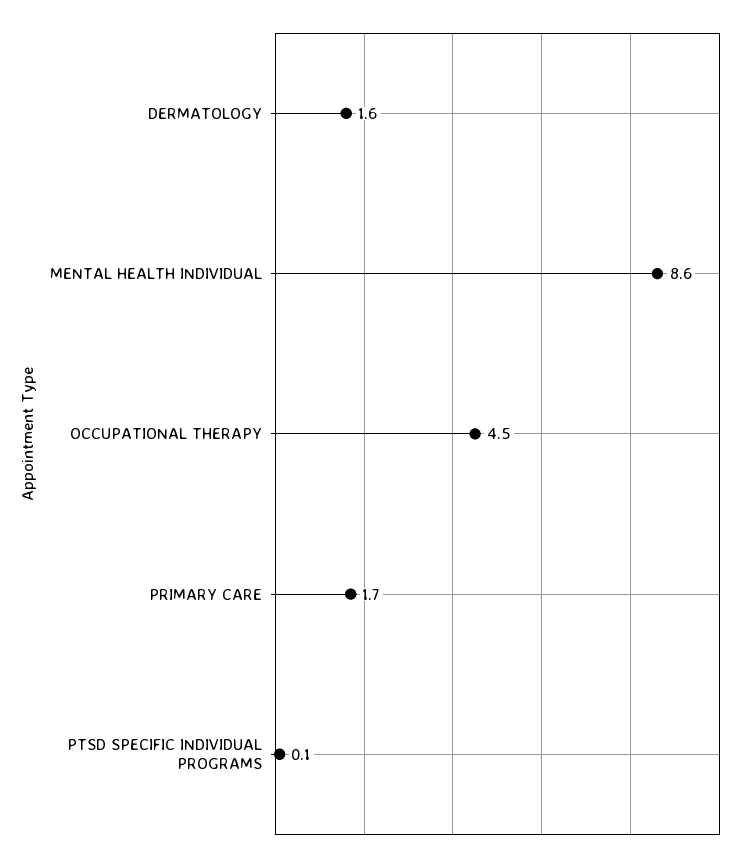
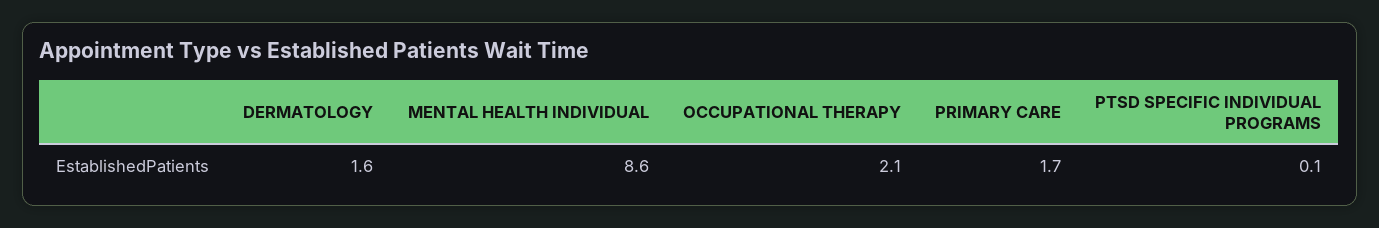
OCCUPATIONAL THERAPY: 4.5 -> 2.1

